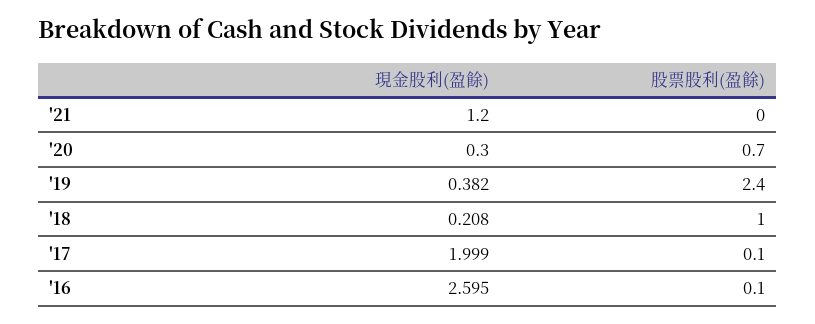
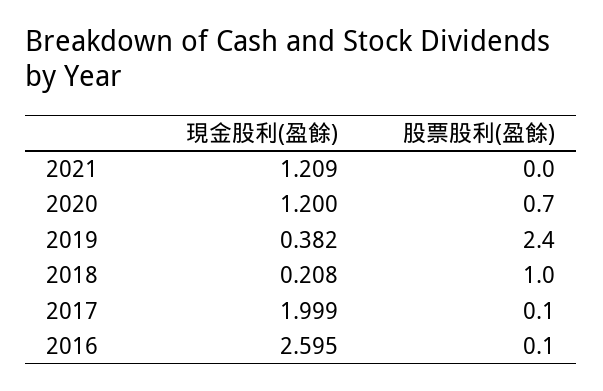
現金股利(盈餘), '21: 1.2 -> 1.209
現金股利(盈餘), '20: 0.3 -> 1.2

